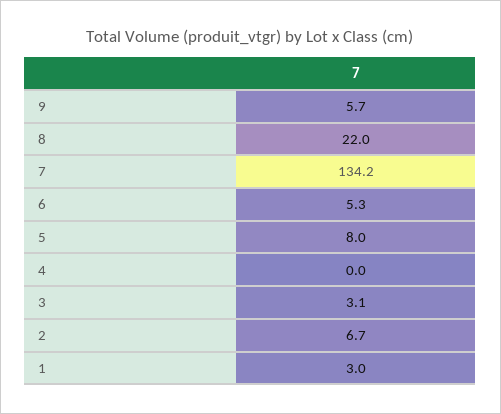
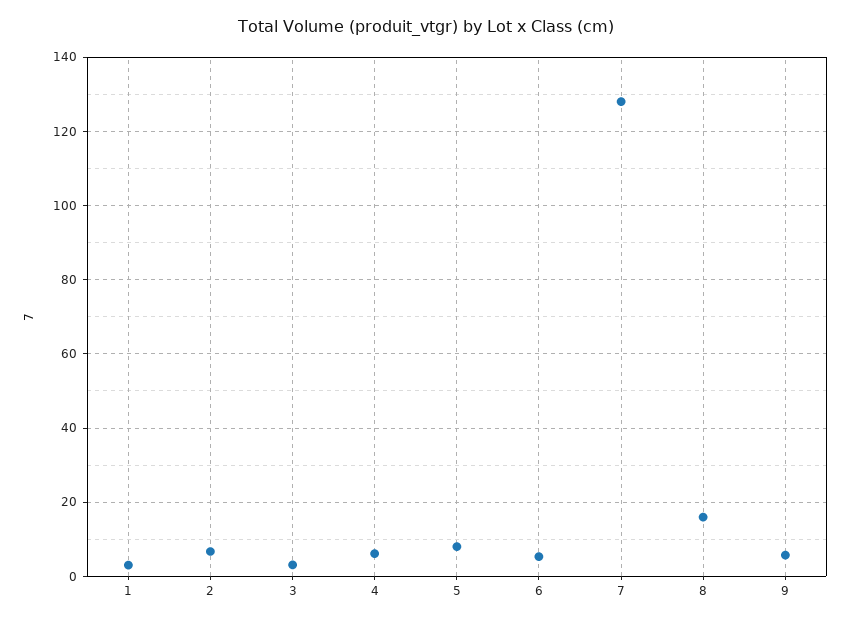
8: 22 -> 16
7: 134.2 -> 128
4: 0 -> 6

